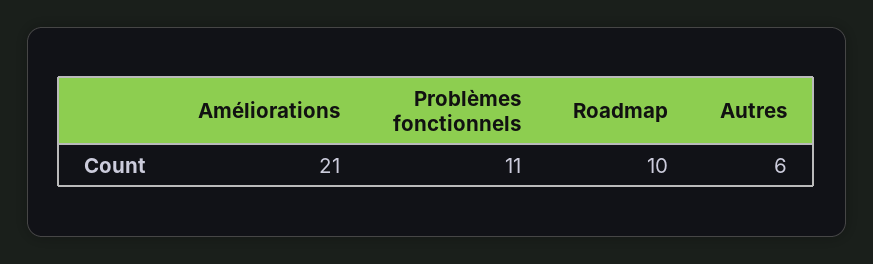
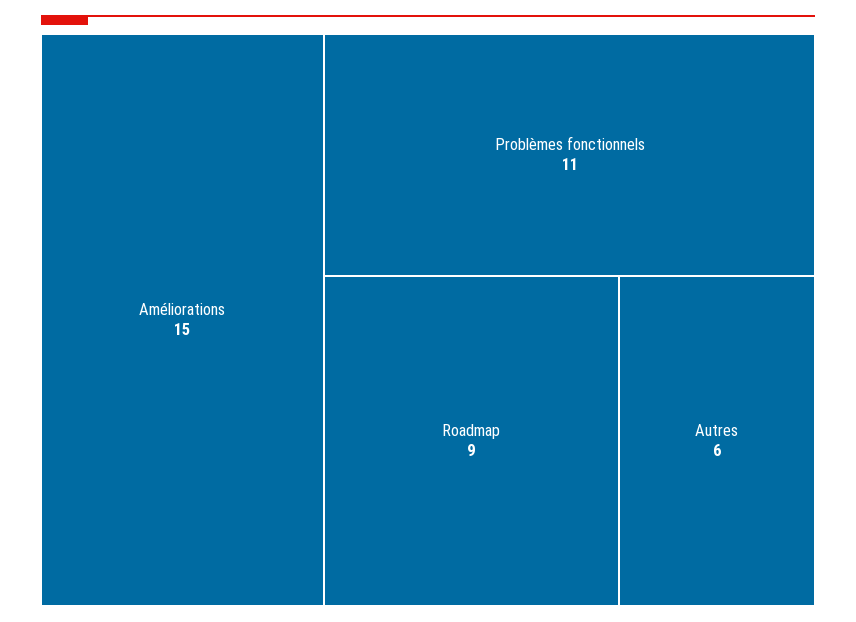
Améliorations: 21 -> 15
Roadmap: 10 -> 9

